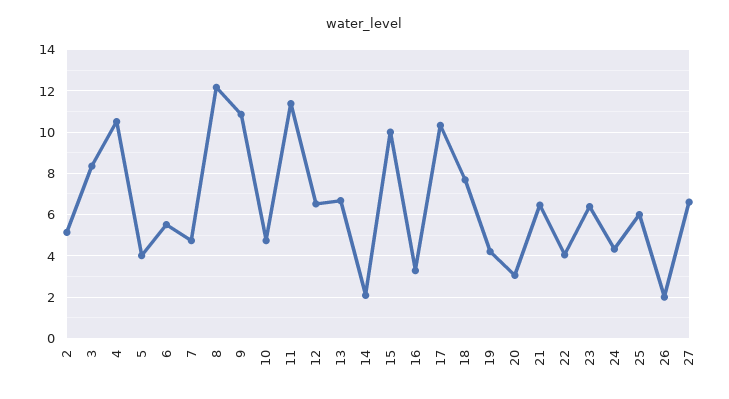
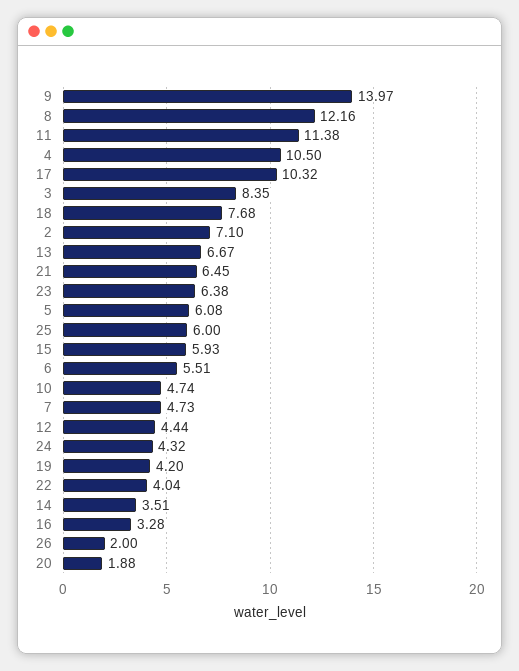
2: 5 -> 7.1
5: 4 -> 6.08
9: 11 -> 13.97
12: 6.5 -> 4.44
14: 2 -> 3.51
15: 10 -> 5.93
20: 3 -> 1.88
27: 6.5 -> none

